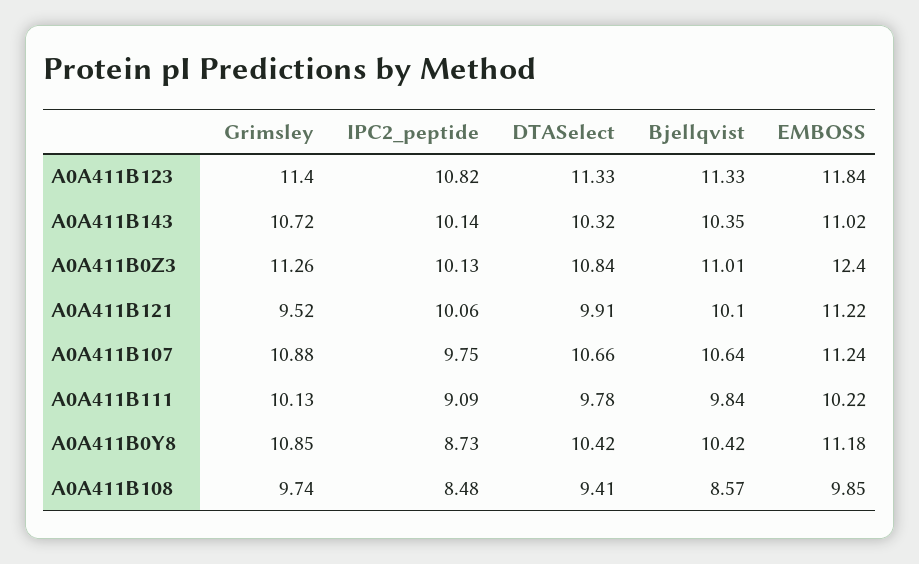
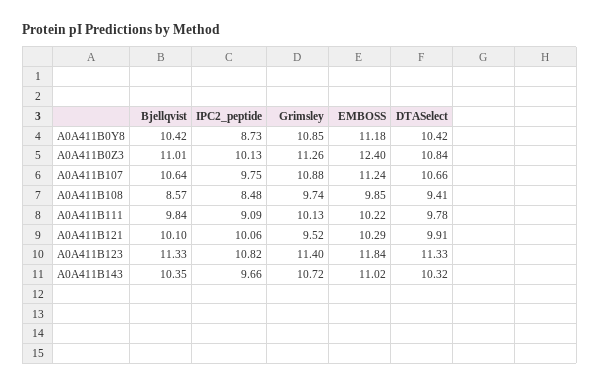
IPC2_peptide, A0A411B143: 10.14 -> 9.66
EMBOSS, A0A411B121: 11.22 -> 10.29

